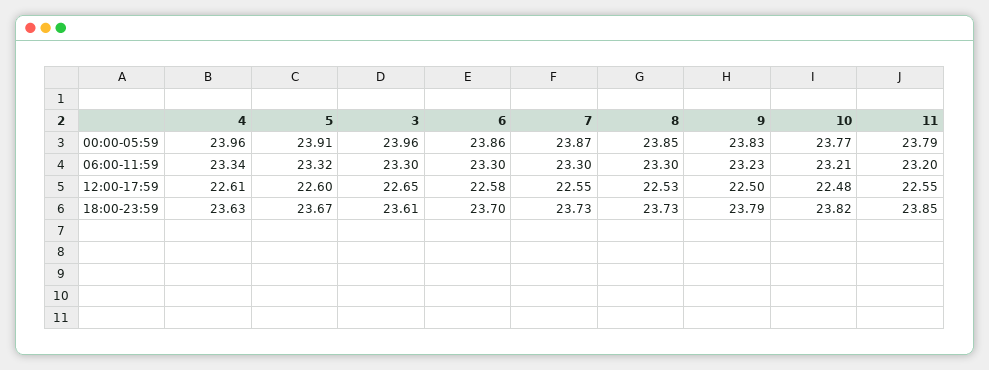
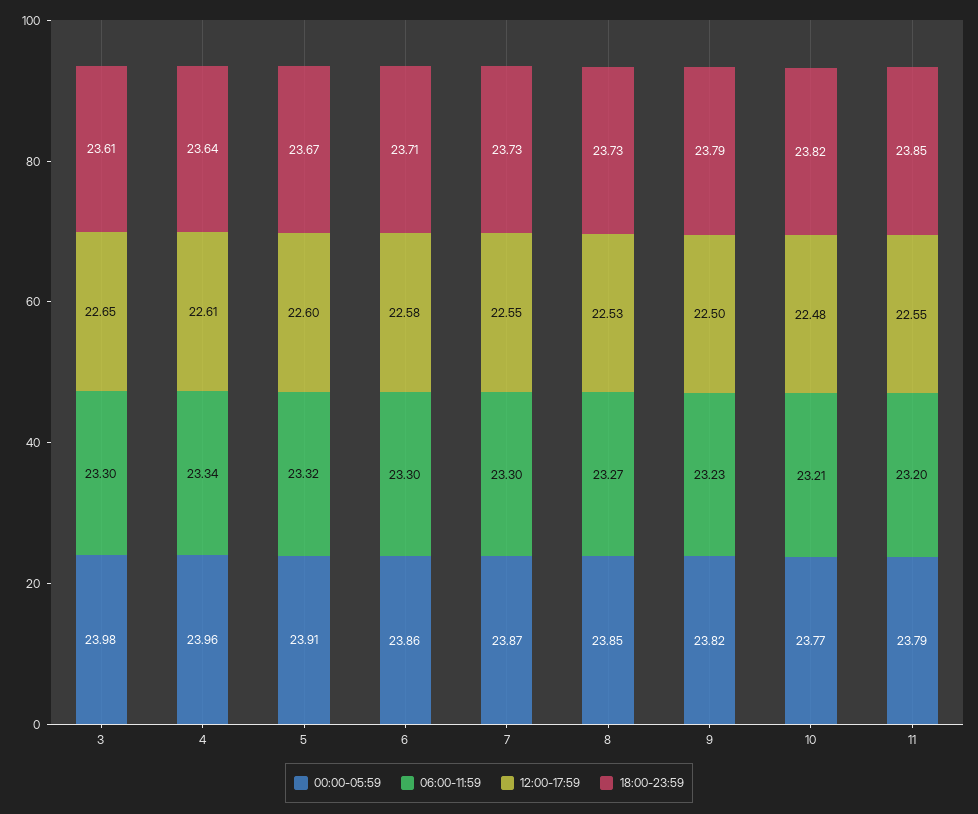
00:00-05:59, 3: 23.96 -> 23.98
00:00-05:59, 9: 23.83 -> 23.82
06:00-11:59, 8: 23.3 -> 23.27
18:00-23:59, 4: 23.63 -> 23.64
18:00-23:59, 6: 23.7 -> 23.71

